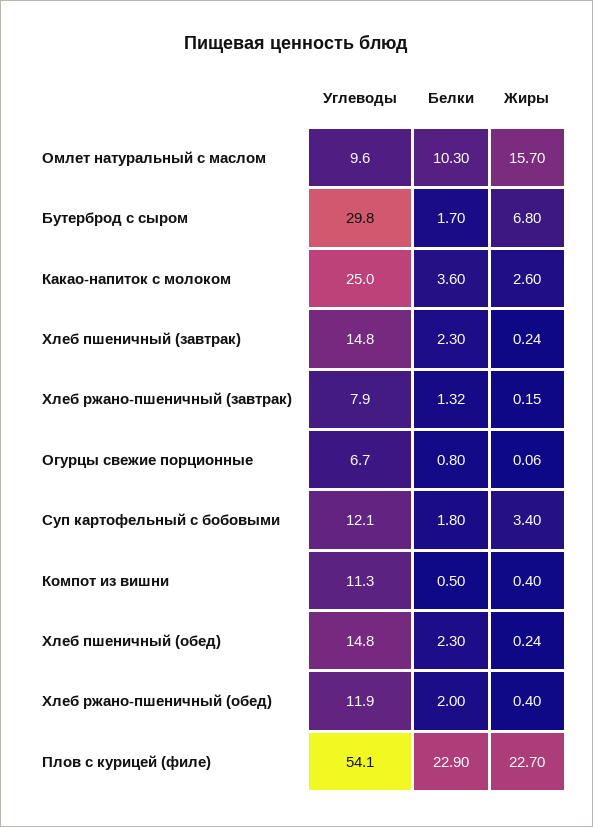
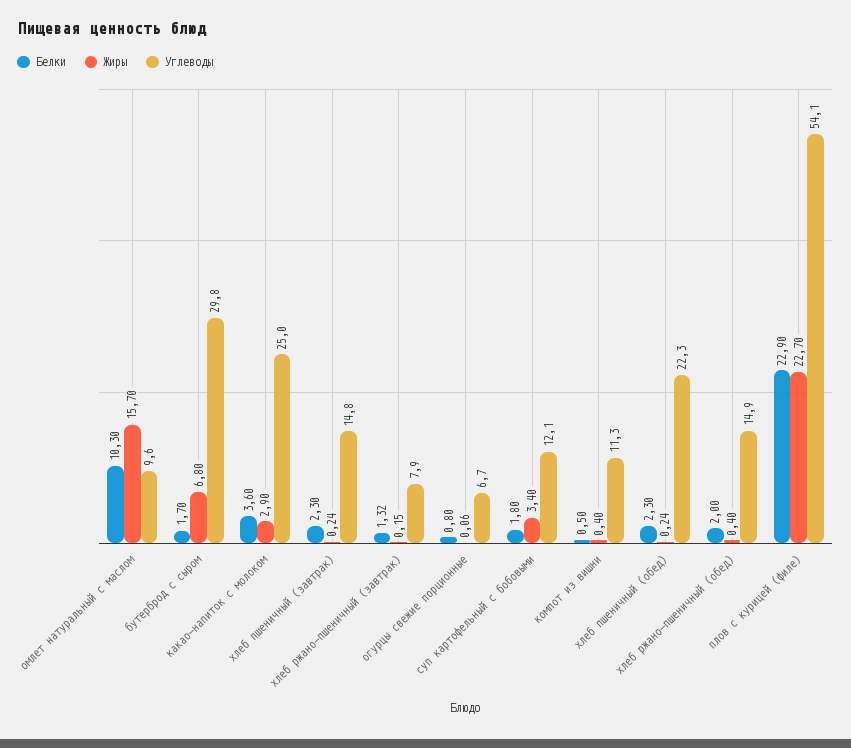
Жиры, Какао-напиток с молоком: 2.6 -> 2.9
Углеводы, Хлеб пшеничный (обед): 14.8 -> 22.3
Углеводы, Хлеб ржано-пшеничный (обед): 11.9 -> 14.9

